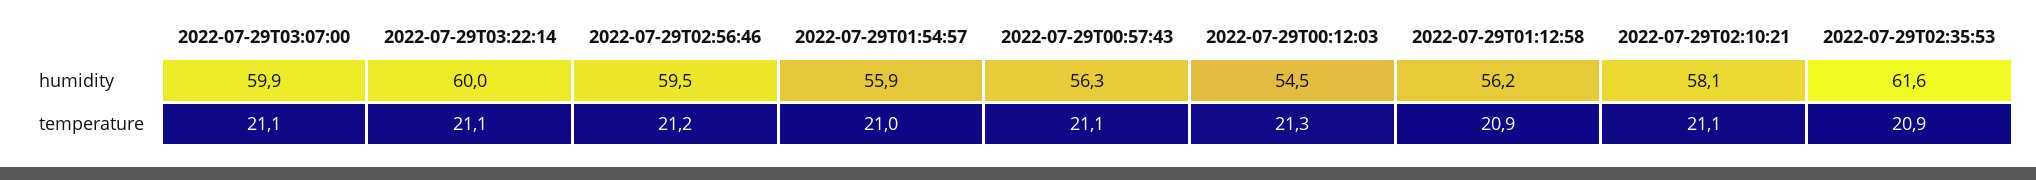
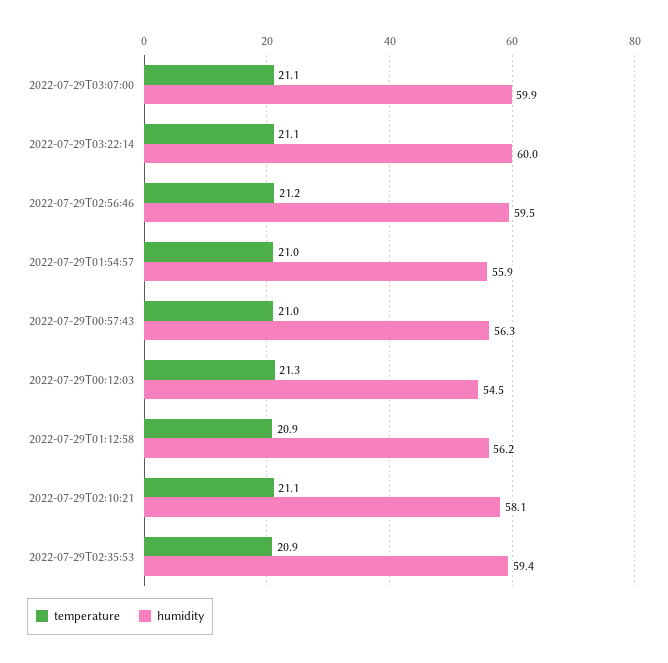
humidity, 2022-07-29T02:35:53: 61.6 -> 59.4
temperature, 2022-07-29T00:57:43: 21.1 -> 21

